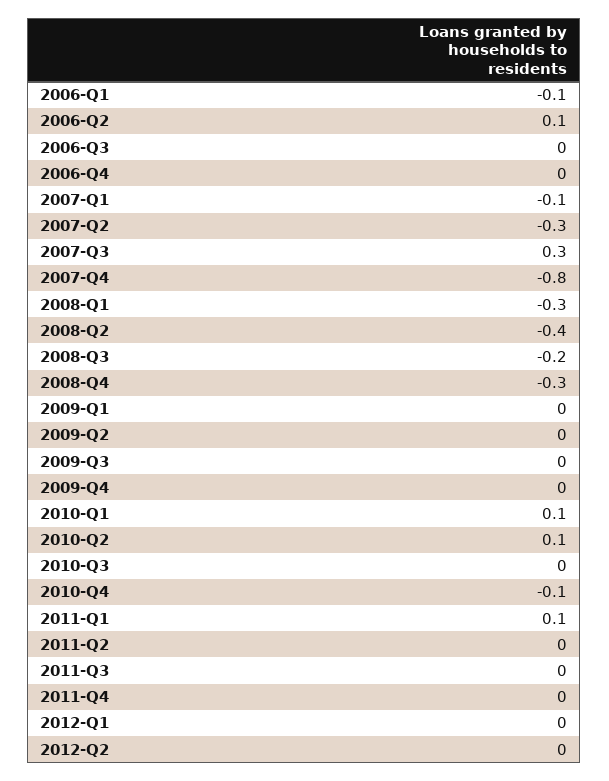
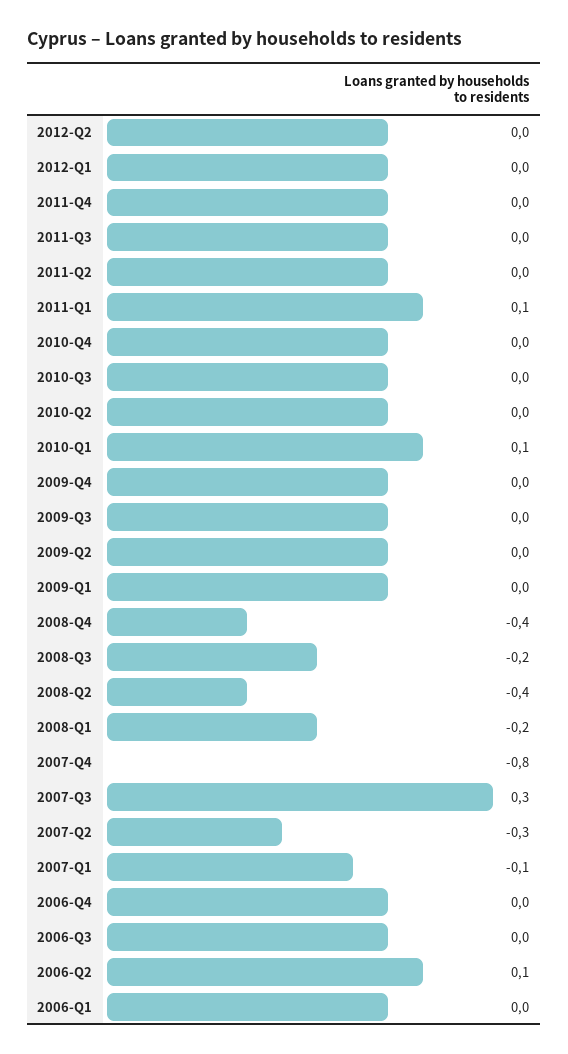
2006-Q1: -0.1 -> 0
2008-Q1: -0.3 -> -0.2
2008-Q4: -0.3 -> -0.4
2010-Q2: 0.1 -> 0
2010-Q4: -0.1 -> 0

